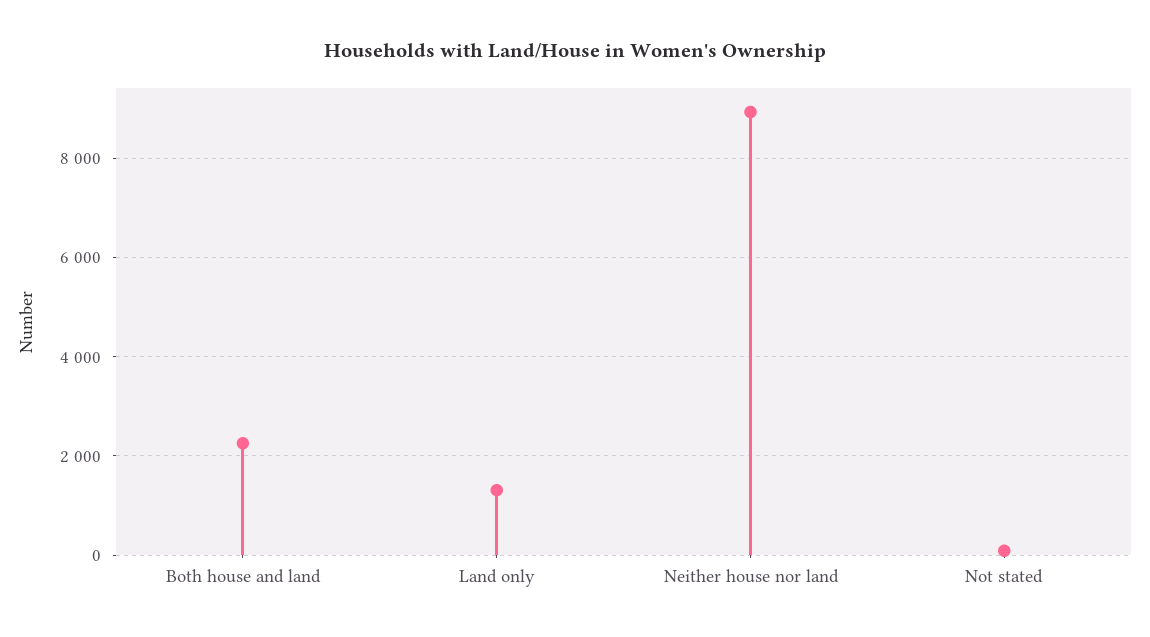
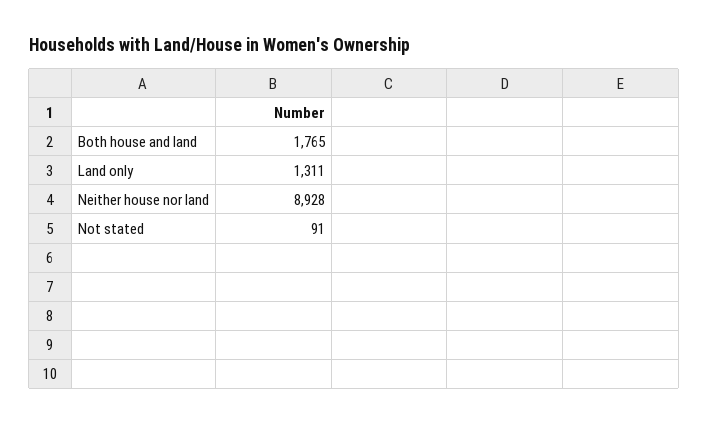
Both house and land: 2200 -> 1765

